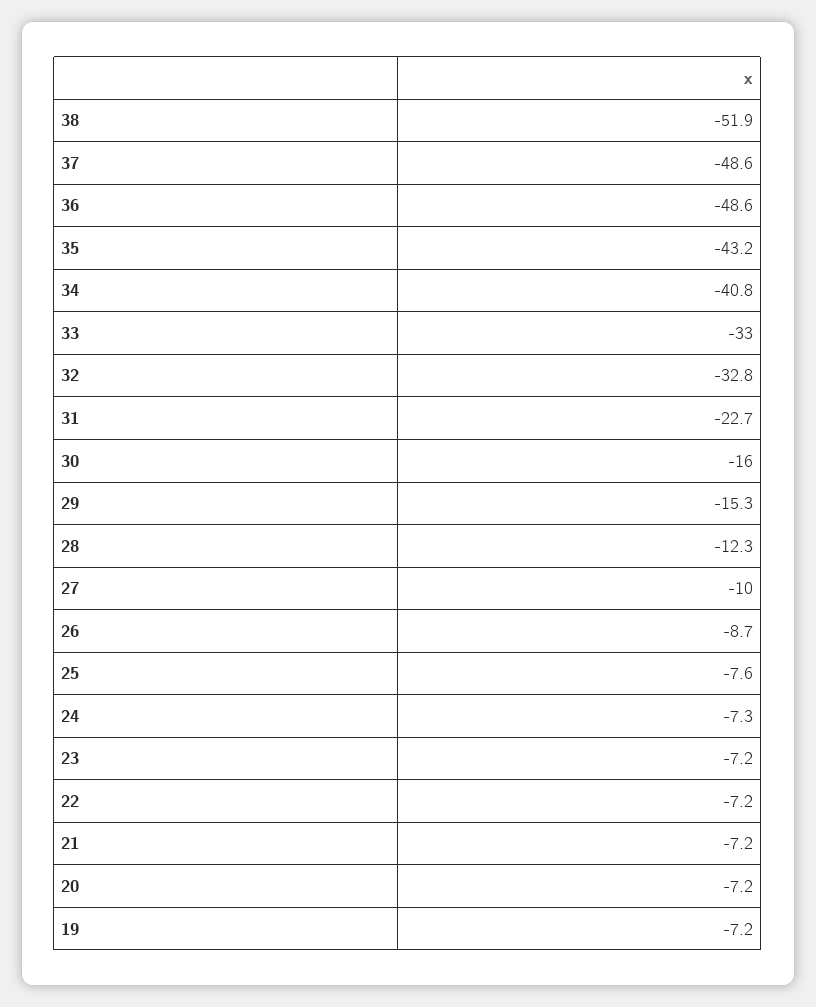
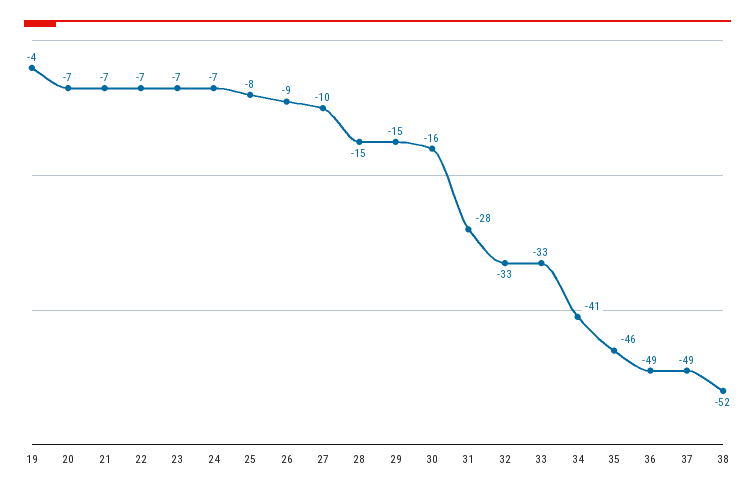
35: -43.2 -> -46
31: -22.7 -> -28
28: -12.3 -> -15
19: -7.2 -> -4

